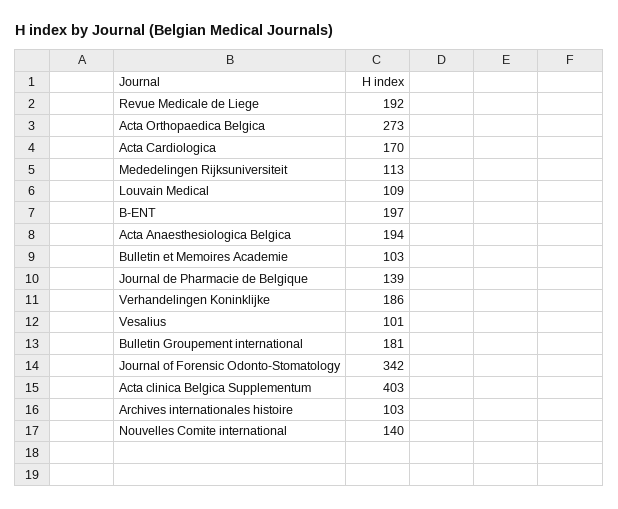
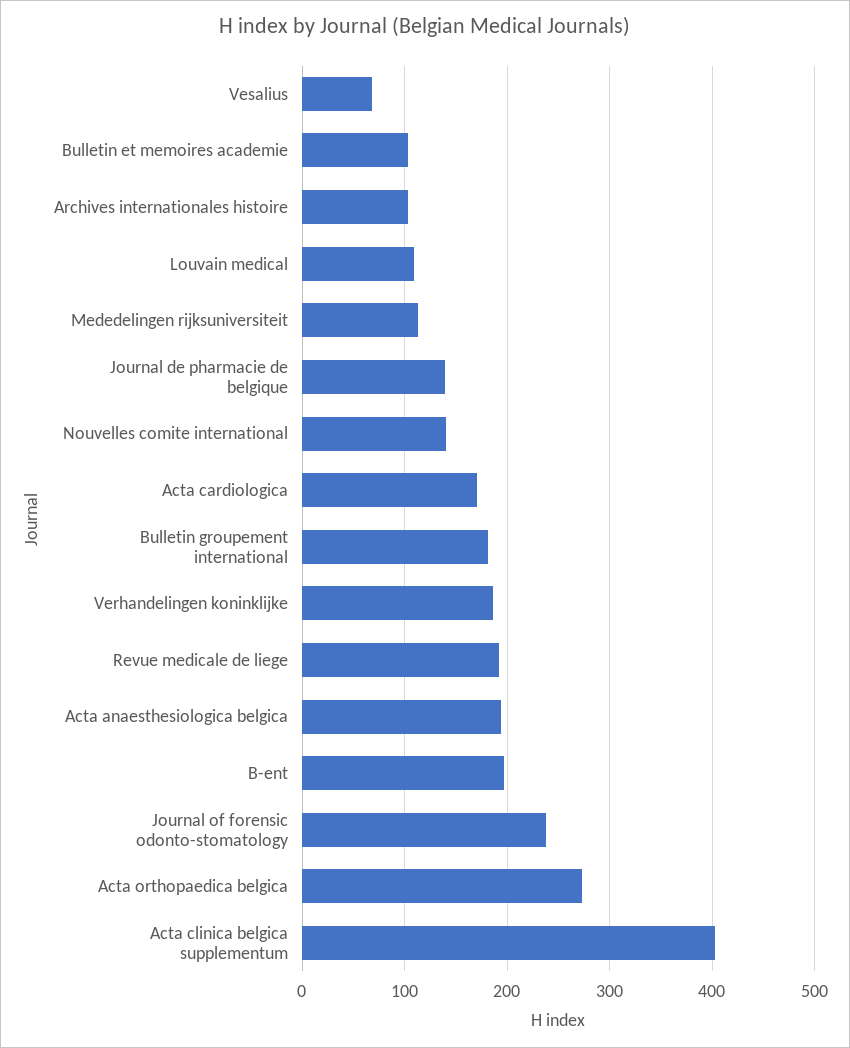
Vesalius: 101 -> 70
Journal of Forensic Odonto-Stomatology: 342 -> 240

